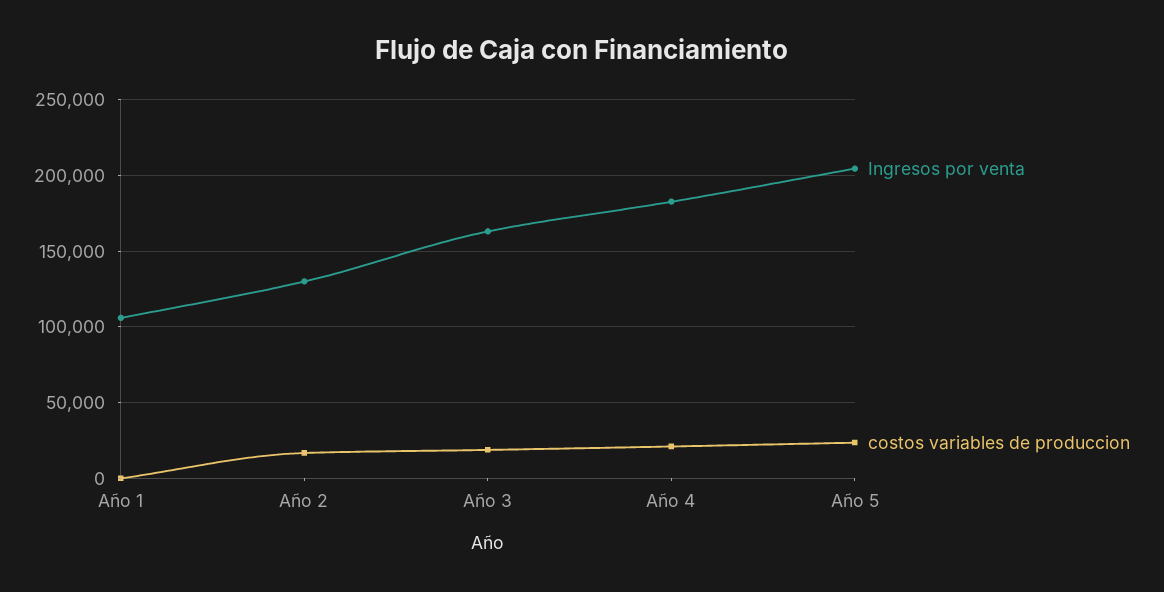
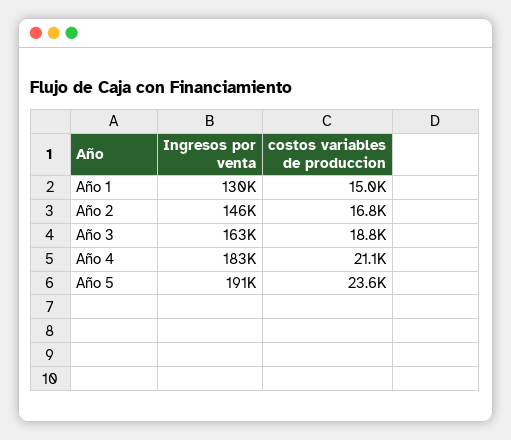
Ingresos por venta, Año 1: 105000 -> 130000
costos variables de produccion, Año 1: 0 -> 15000
Ingresos por venta, Año 2: 130000 -> 146000
Ingresos por venta, Año 5: 205000 -> 191000

